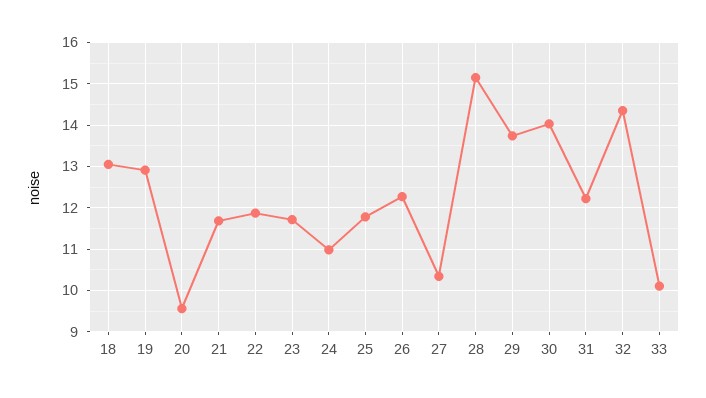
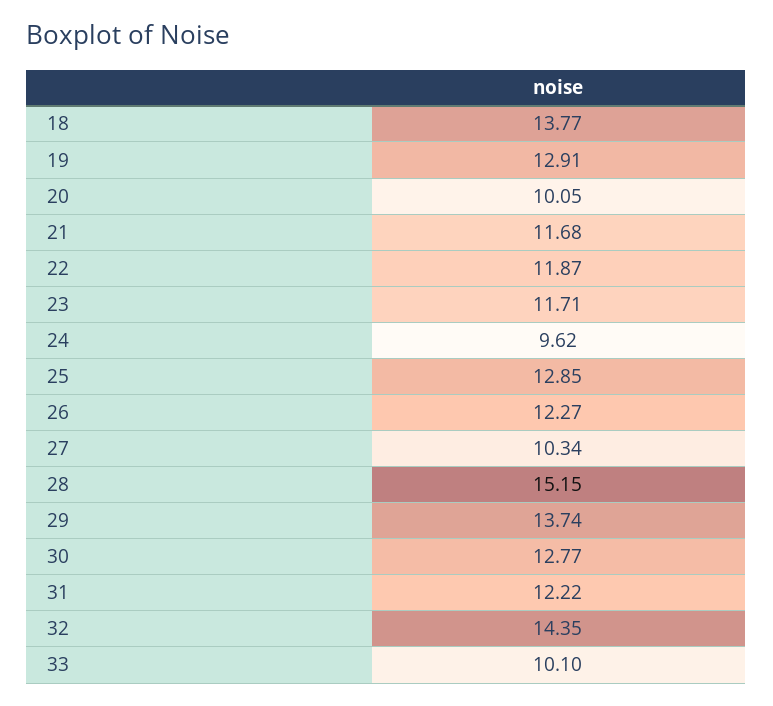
18: 13 -> 13.77
20: 9.6 -> 10.05
24: 11 -> 9.62
25: 11.8 -> 12.85
30: 14 -> 12.77

